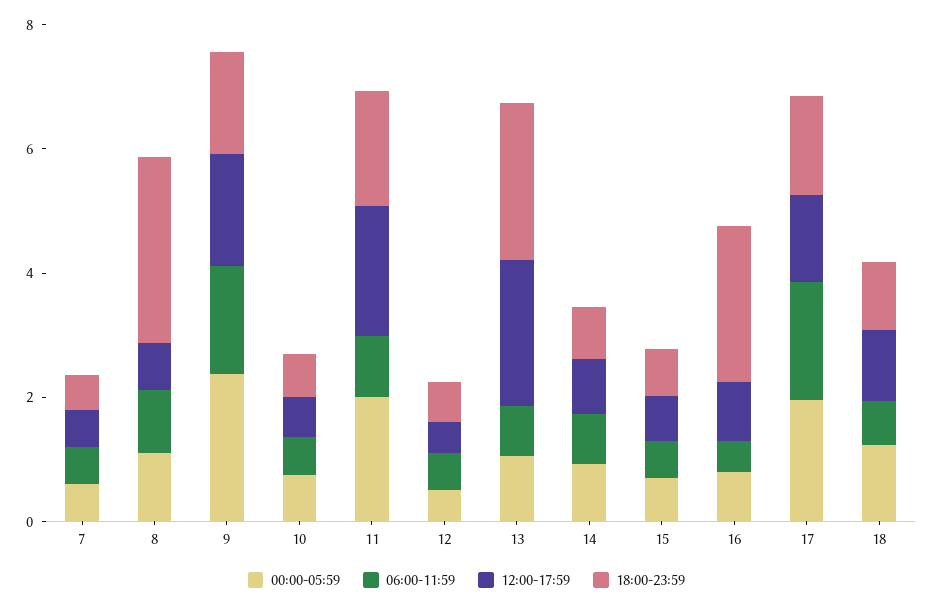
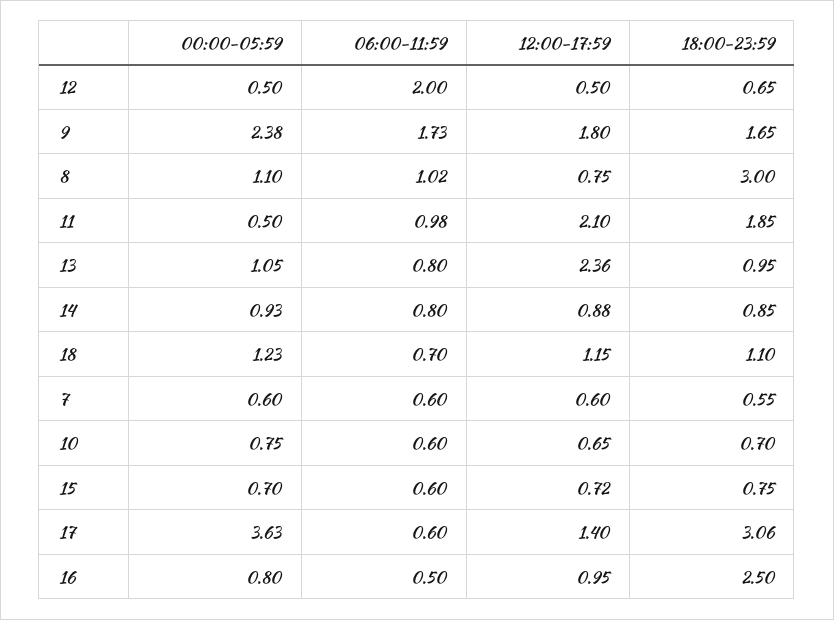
00:00-05:59, 11: 2 -> 0.5
06:00-11:59, 12: 0.5 -> 2
18:00-23:59, 13: 2.5 -> 0.95
00:00-05:59, 17: 2 -> 3.63
06:00-11:59, 17: 2 -> 0.6
18:00-23:59, 17: 1.5 -> 3.06

